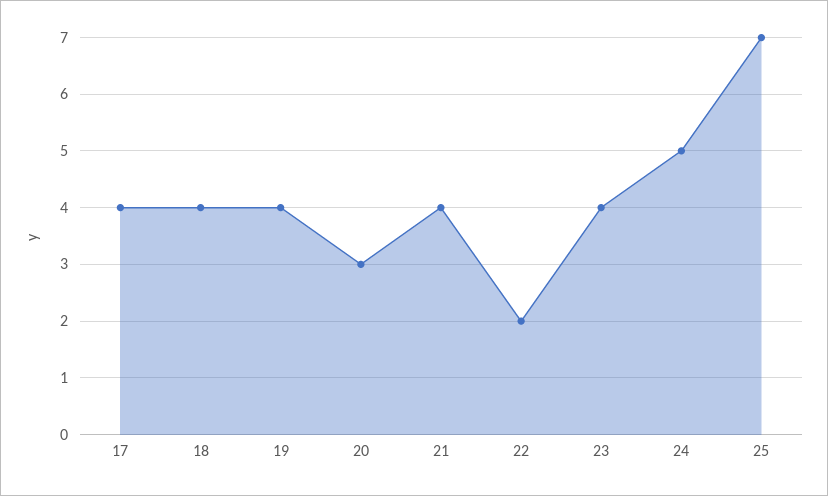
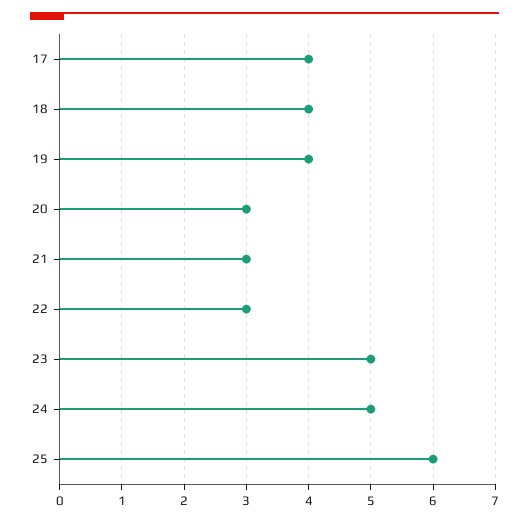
21: 4 -> 3
22: 2 -> 3
23: 4 -> 5
25: 7 -> 6

